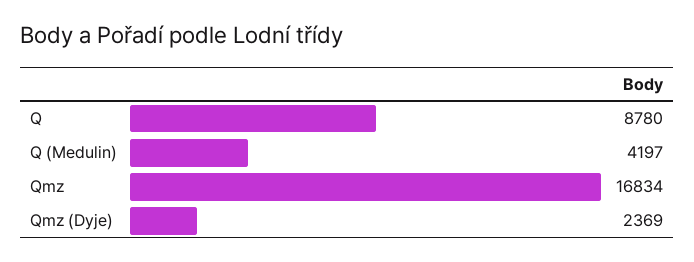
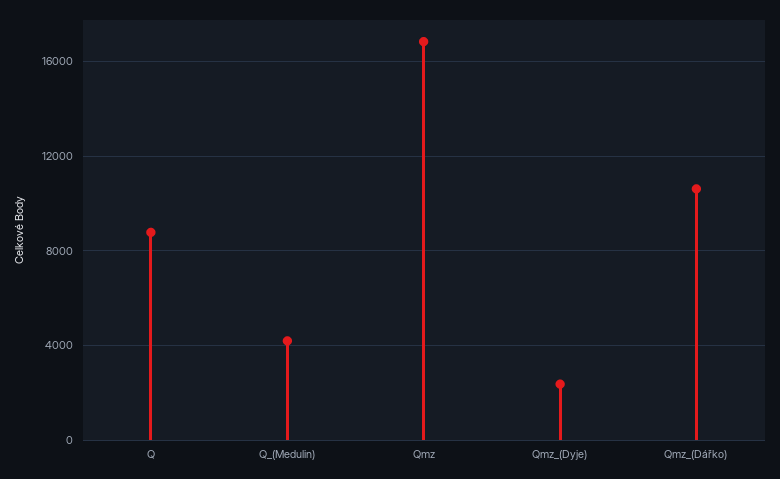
Qmz_(Dářko): none -> 10500

